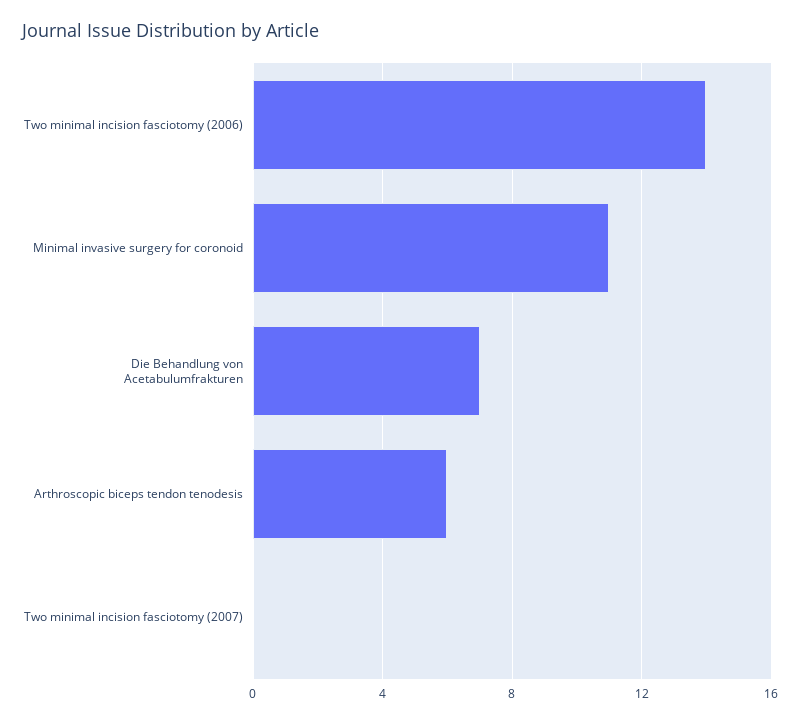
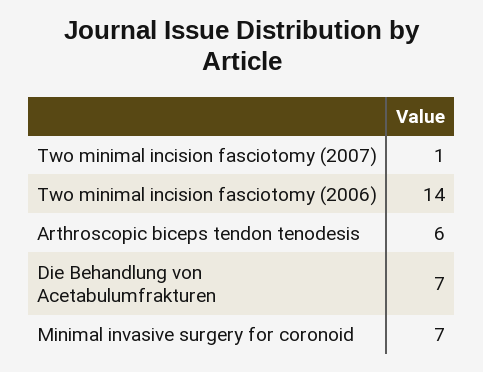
Minimal invasive surgery for coronoid: 11 -> 7
Two minimal incision fasciotomy (2007): 0 -> 1

